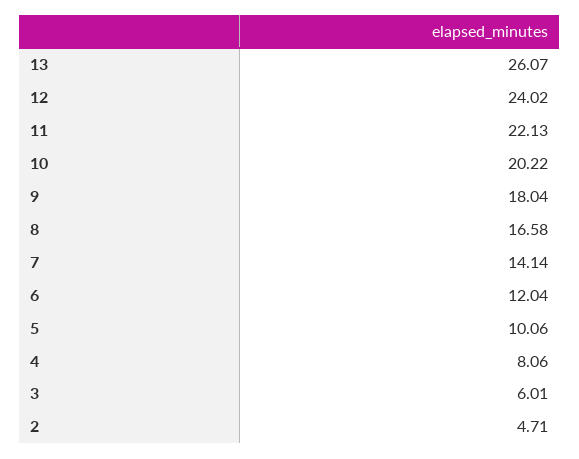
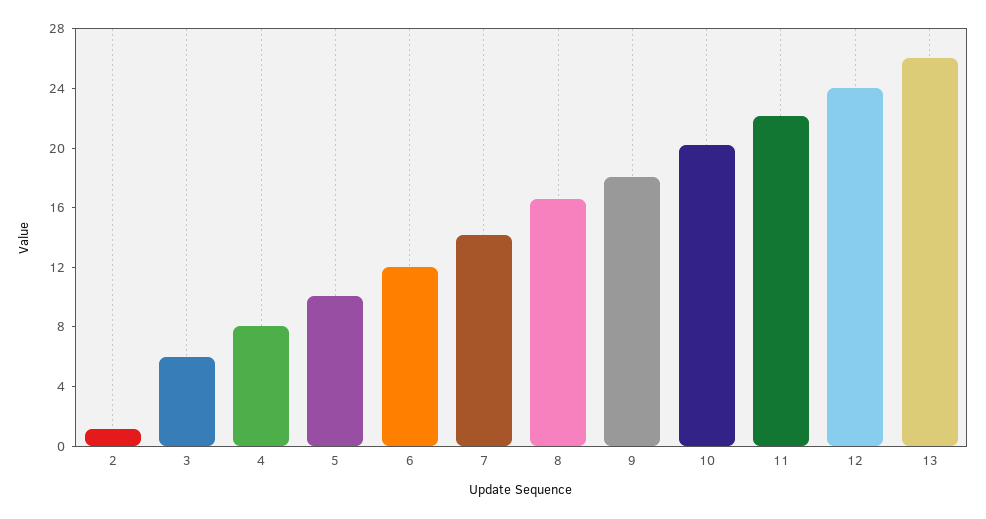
2: 4.71 -> 1

